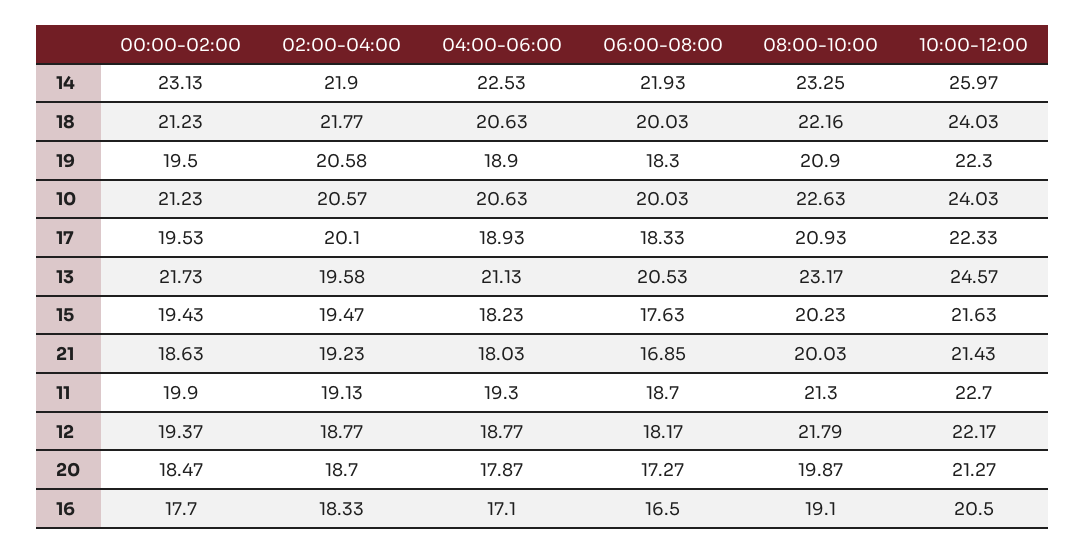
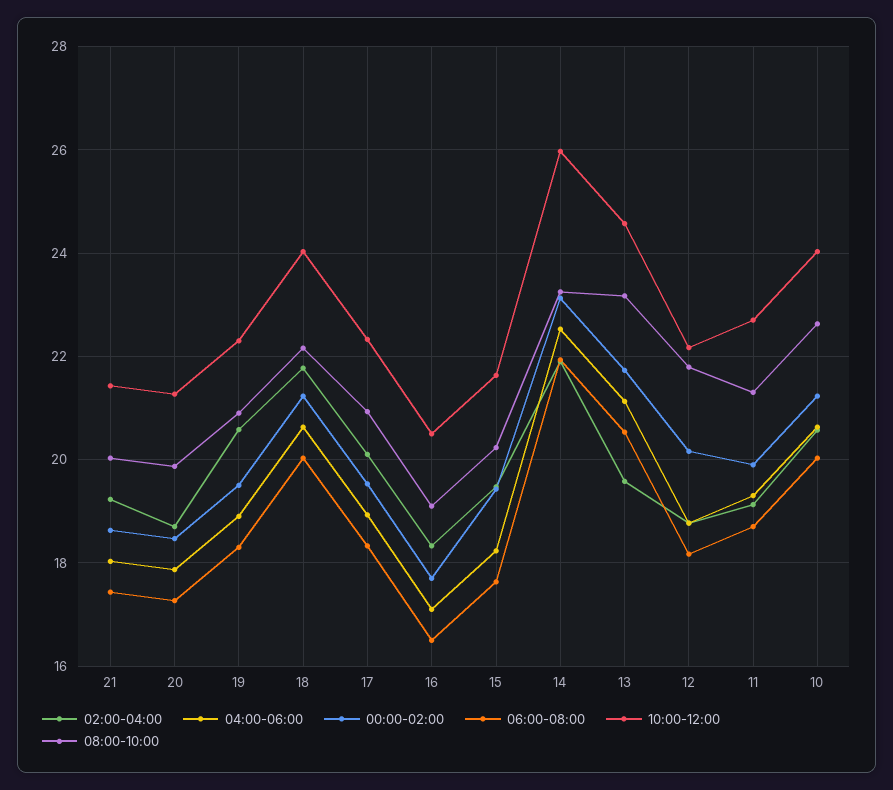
06:00-08:00, 21: 16.85 -> 17.4
00:00-02:00, 12: 19.37 -> 20.2

